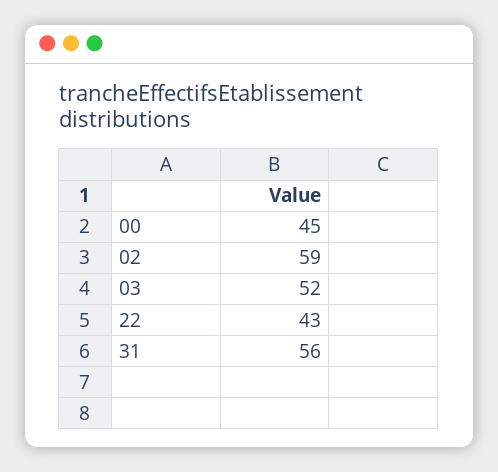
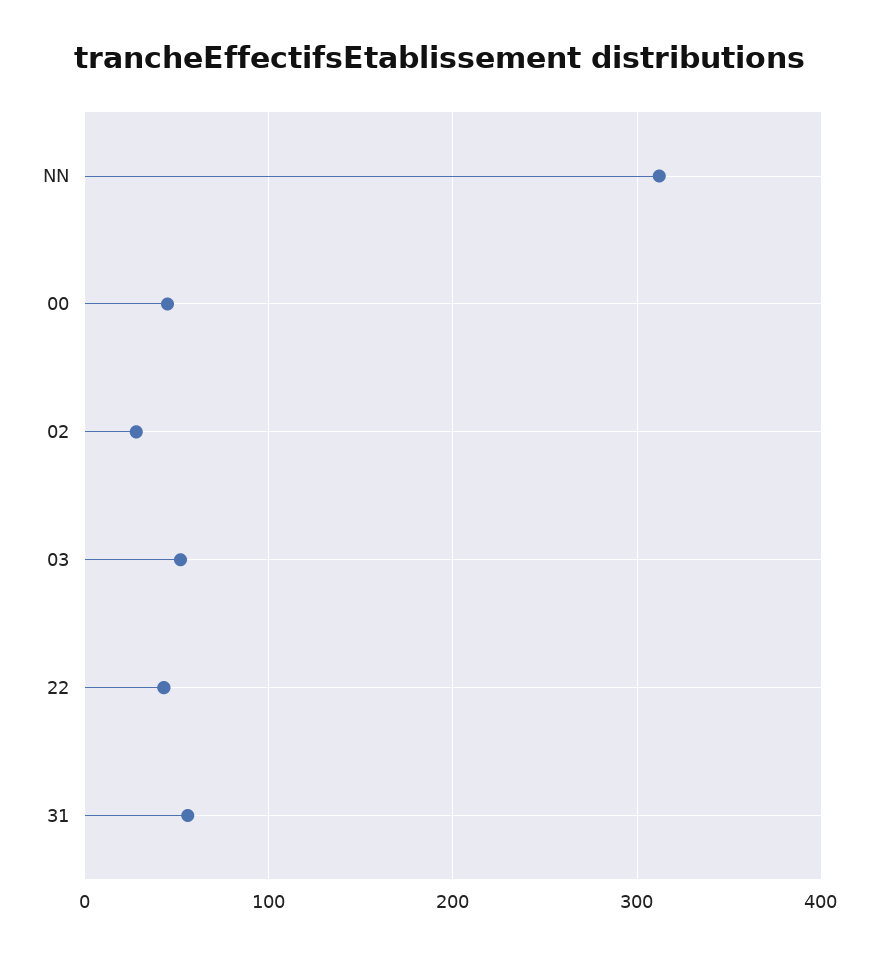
02: 59 -> 30
NN: none -> 310

